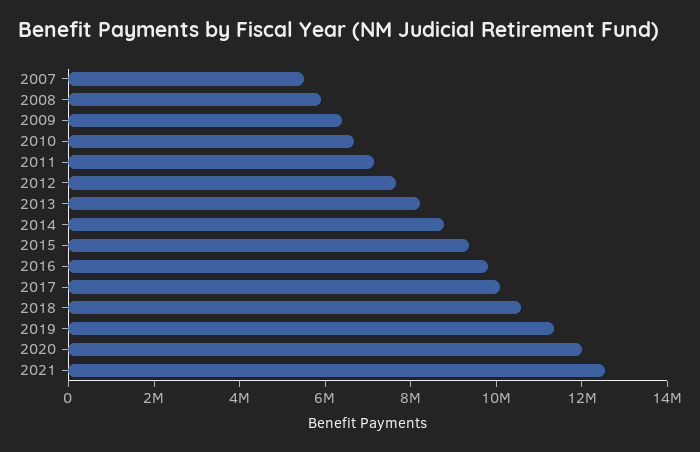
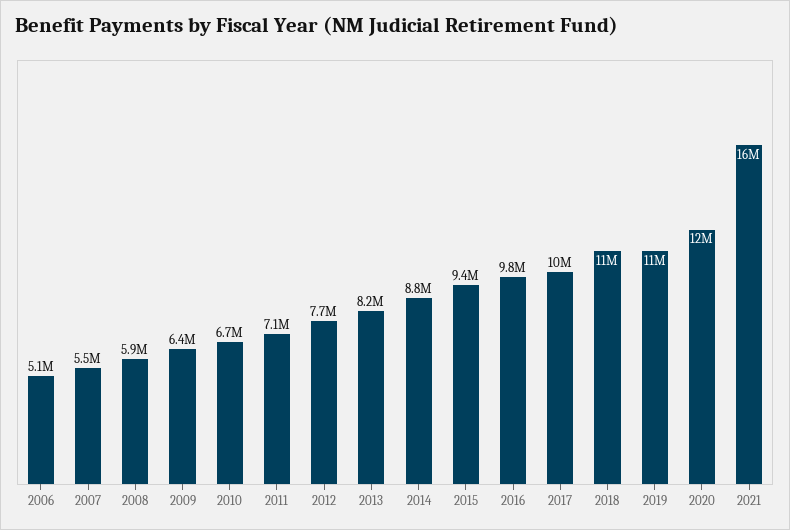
2021: 12500000 -> 16000000
2006: none -> 5100000

